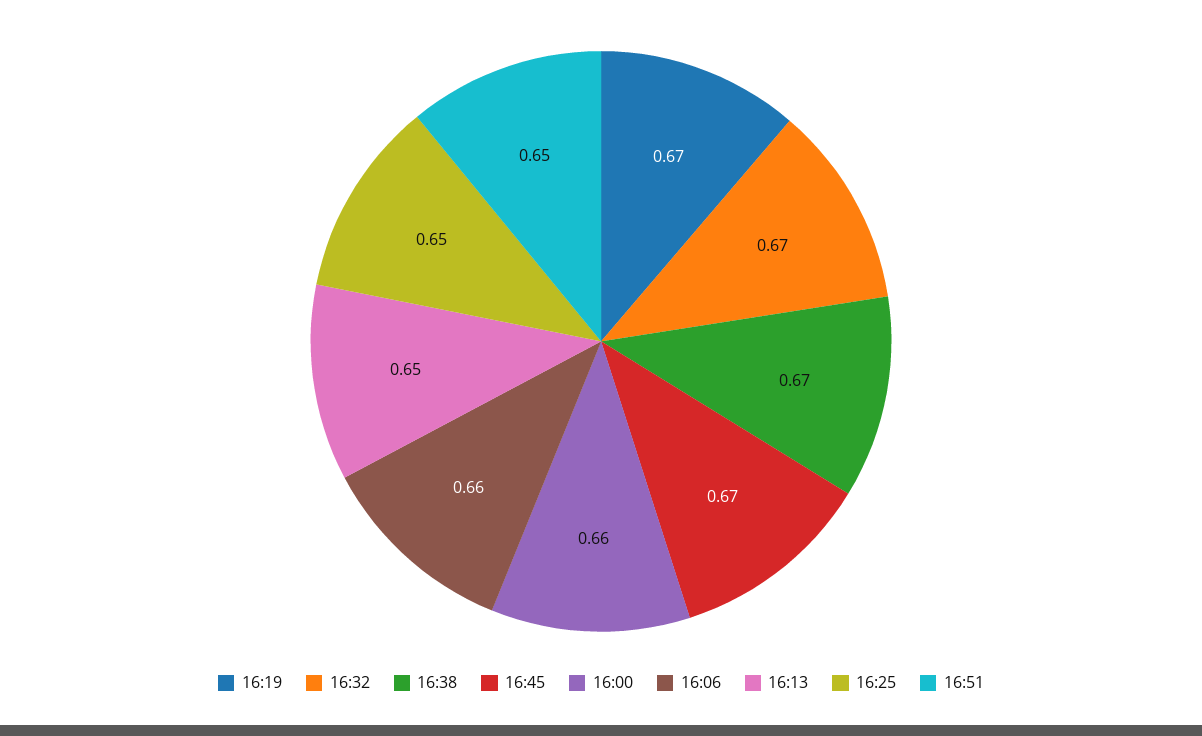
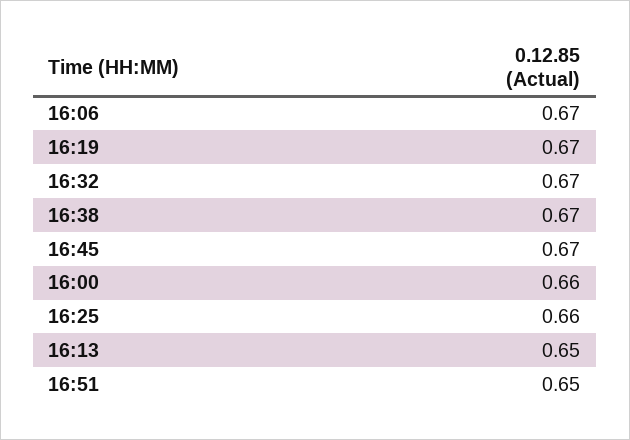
16:06: 0.66 -> 0.67
16:25: 0.65 -> 0.66

